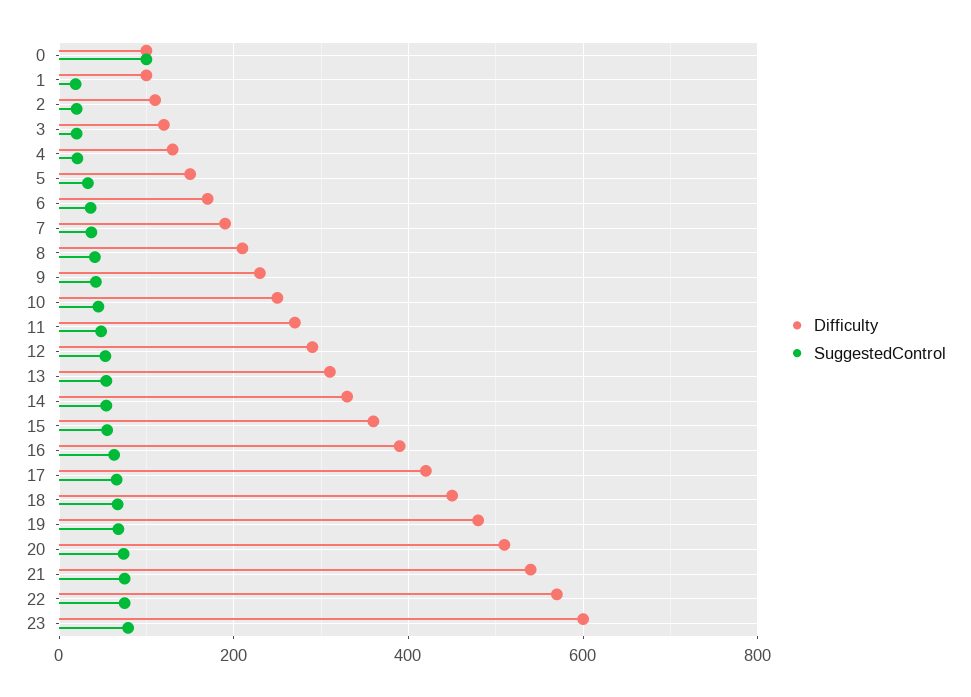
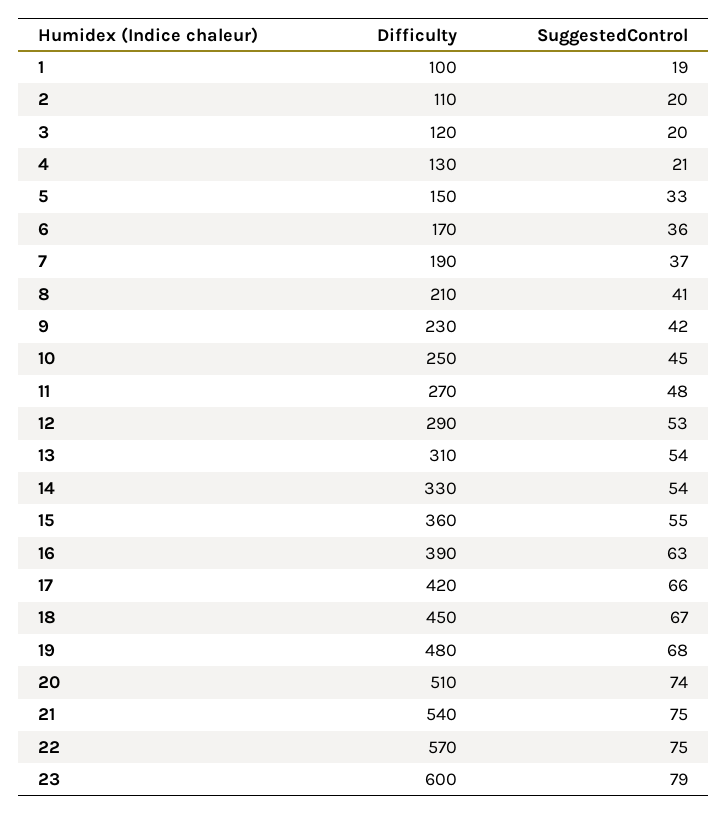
Difficulty, 0: 100 -> none
SuggestedControl, 0: 100 -> none

